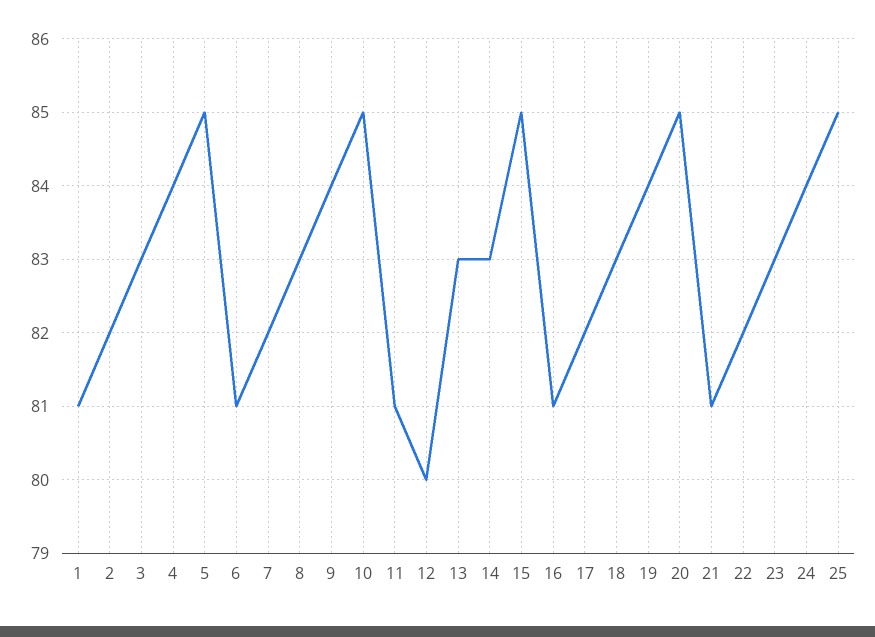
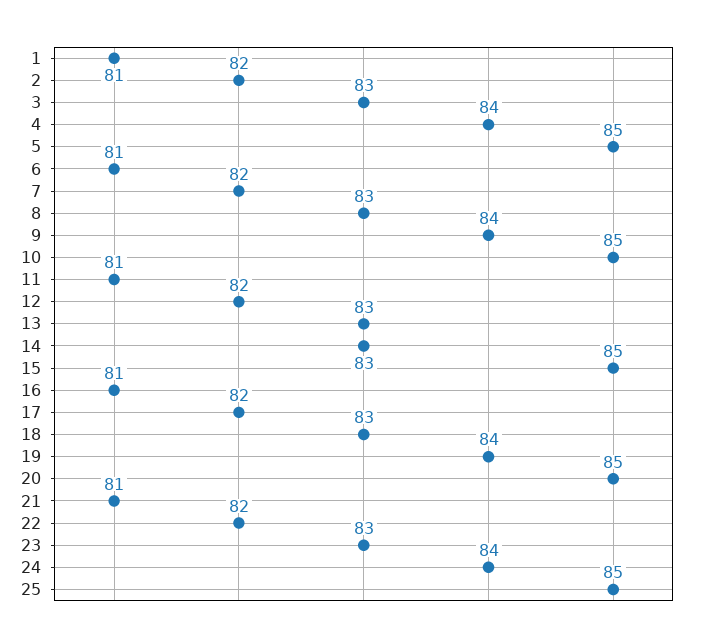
12: 80 -> 82

